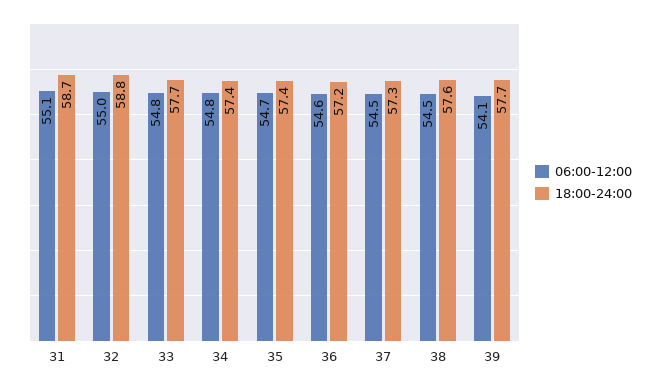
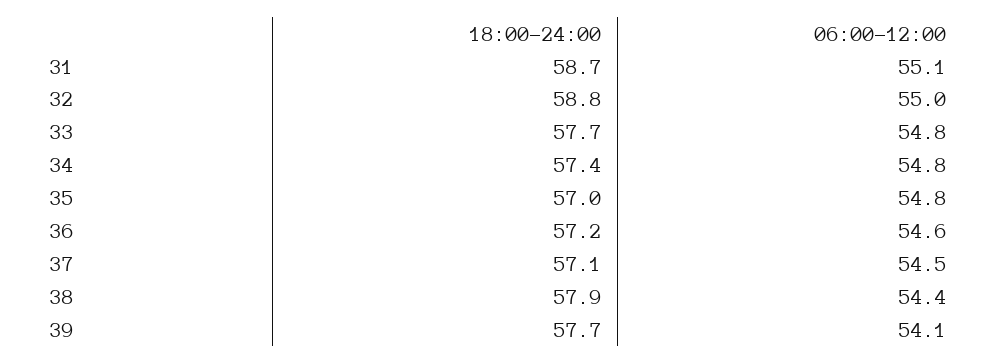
06:00-12:00, 35: 54.7 -> 54.8
18:00-24:00, 35: 57.4 -> 57
18:00-24:00, 37: 57.3 -> 57.1
06:00-12:00, 38: 54.5 -> 54.4
18:00-24:00, 38: 57.6 -> 57.9

